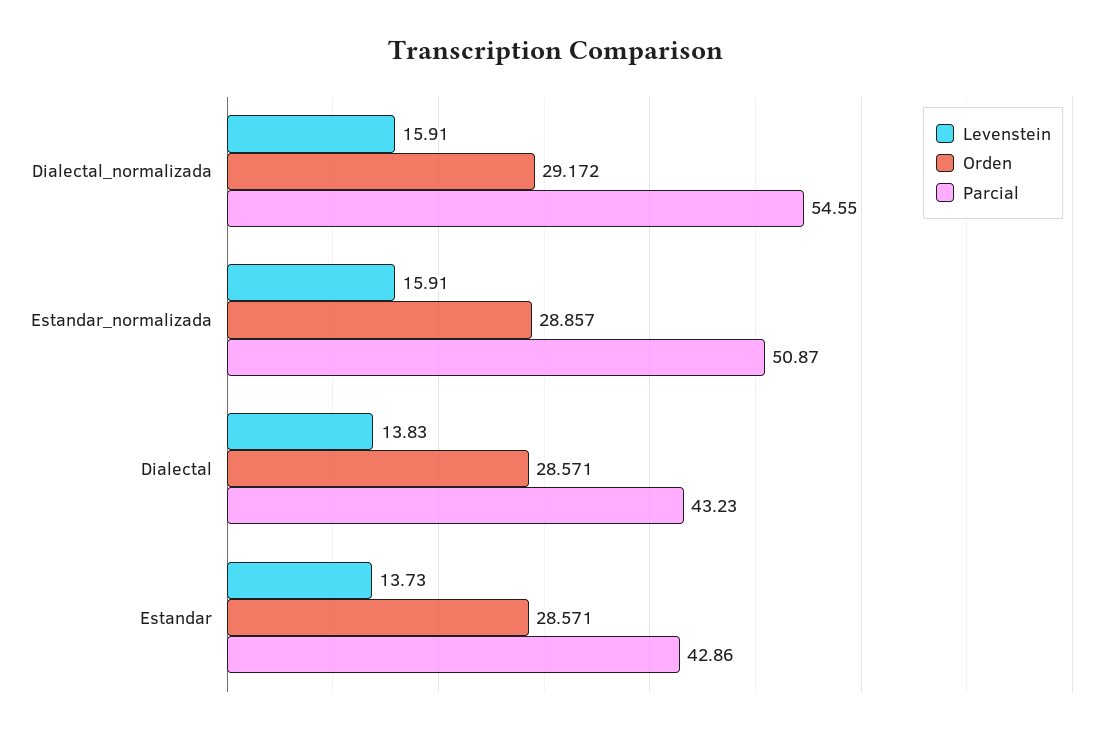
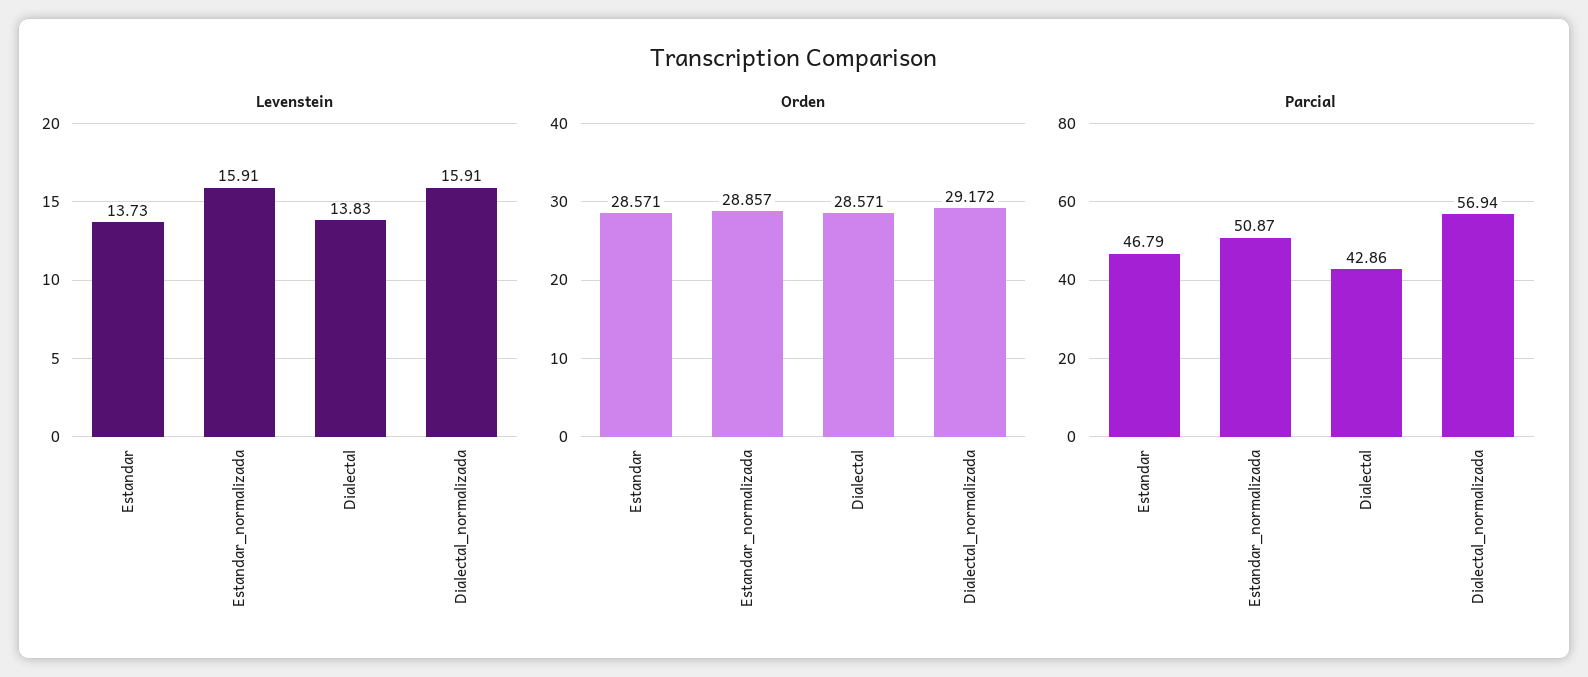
Parcial, Dialectal_normalizada: 54.55 -> 56.94
Parcial, Dialectal: 43.23 -> 42.86
Parcial, Estandar: 42.86 -> 46.79

